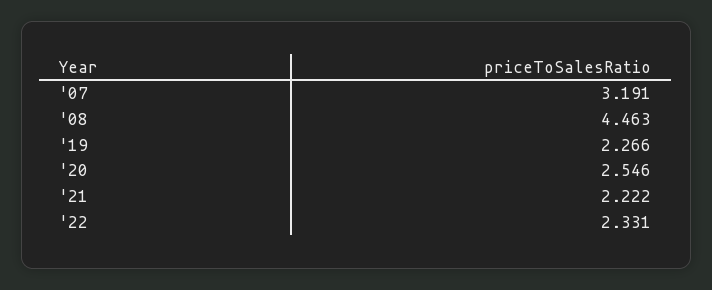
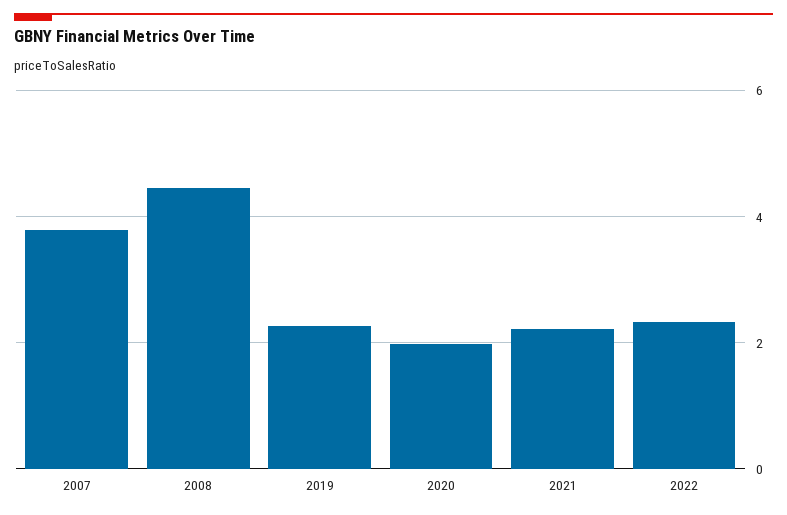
'07: 3.191 -> 3.8
'20: 2.546 -> 2

